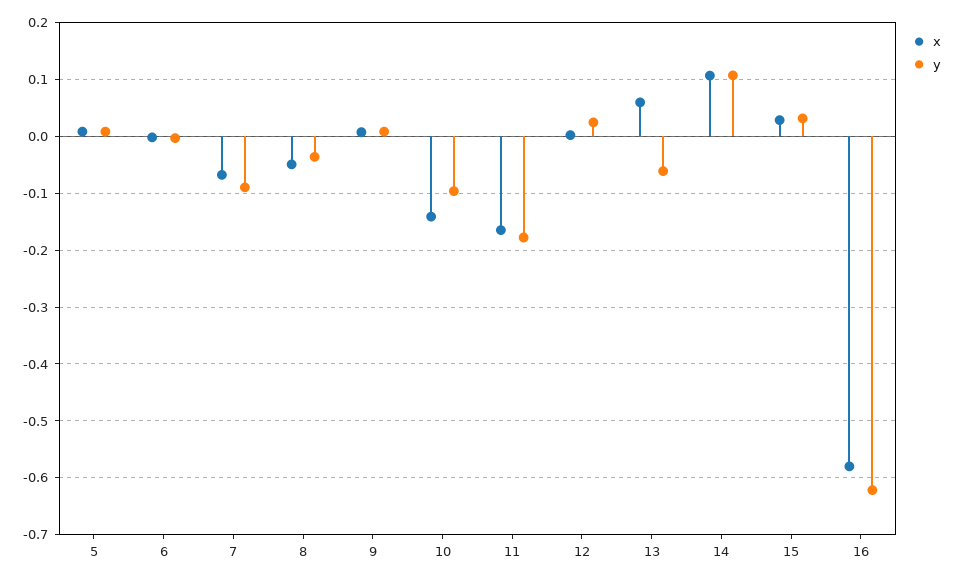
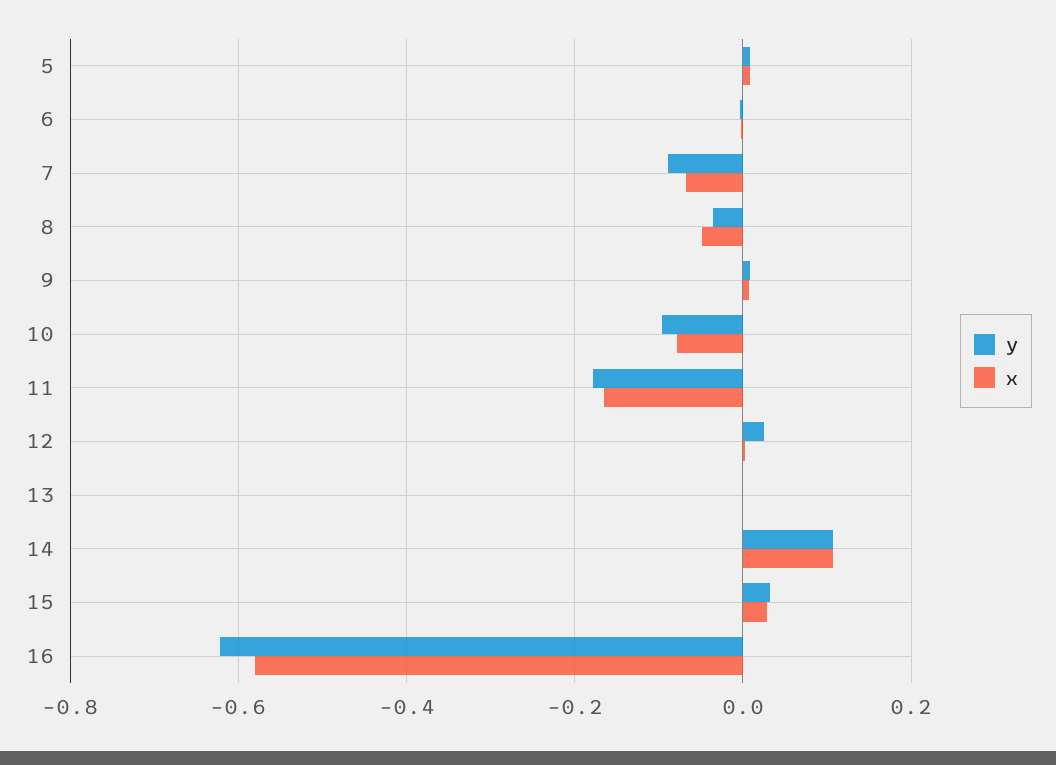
x, 10: -0.14 -> -0.08
x, 13: 0.06 -> 0
y, 13: -0.06 -> 0

